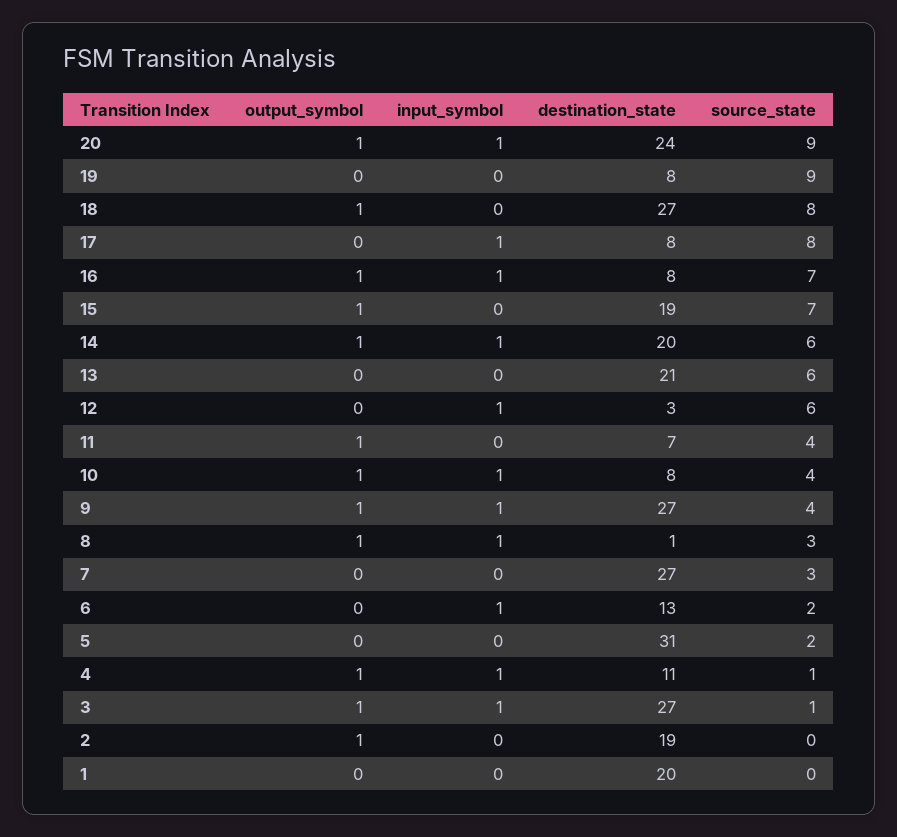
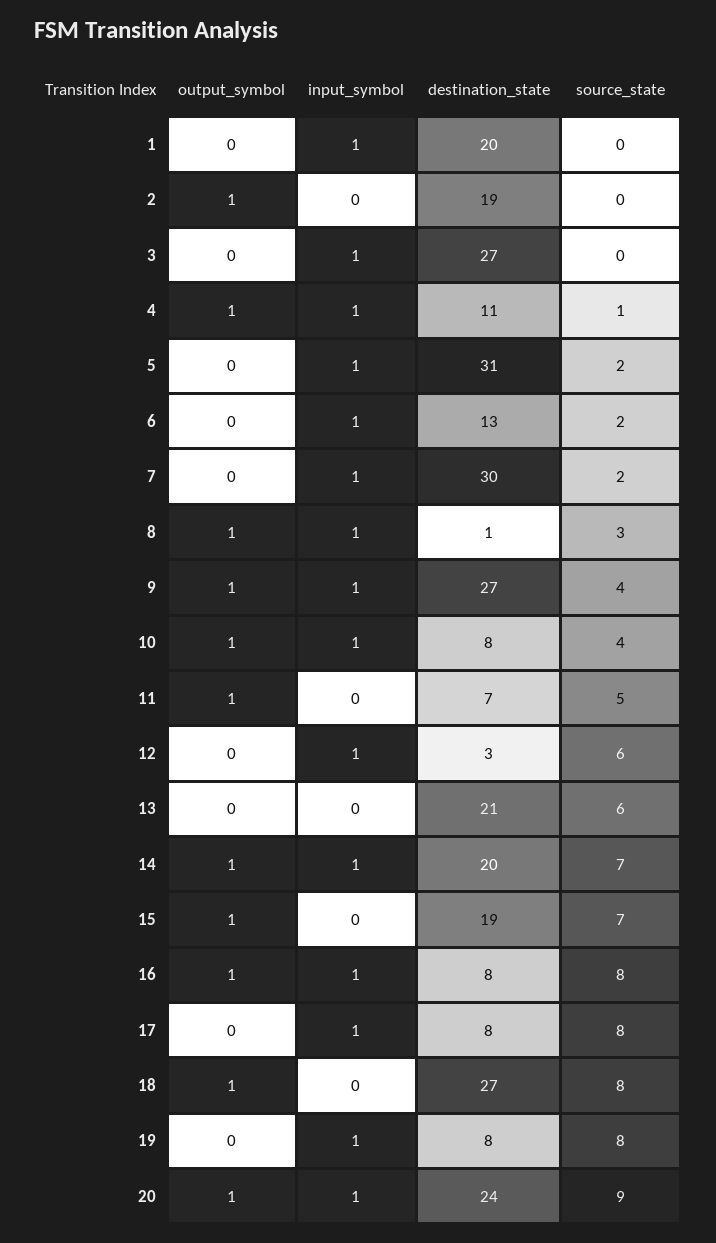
input_symbol, 19: 0 -> 1
source_state, 19: 9 -> 8
source_state, 16: 7 -> 8
source_state, 14: 6 -> 7
source_state, 11: 4 -> 5
input_symbol, 7: 0 -> 1
destination_state, 7: 27 -> 30
source_state, 7: 3 -> 2
input_symbol, 5: 0 -> 1
output_symbol, 3: 1 -> 0
source_state, 3: 1 -> 0
input_symbol, 1: 0 -> 1

